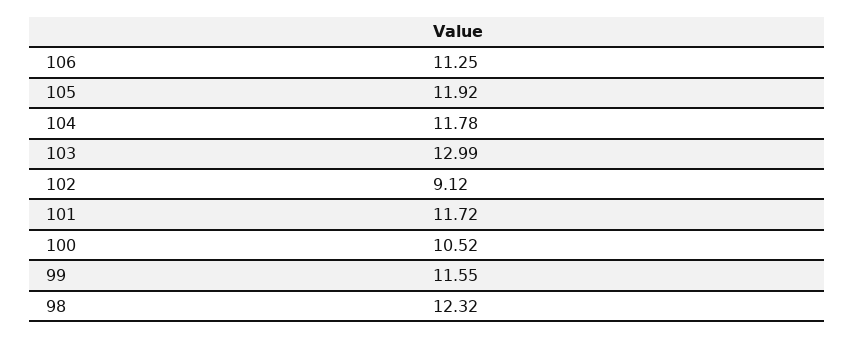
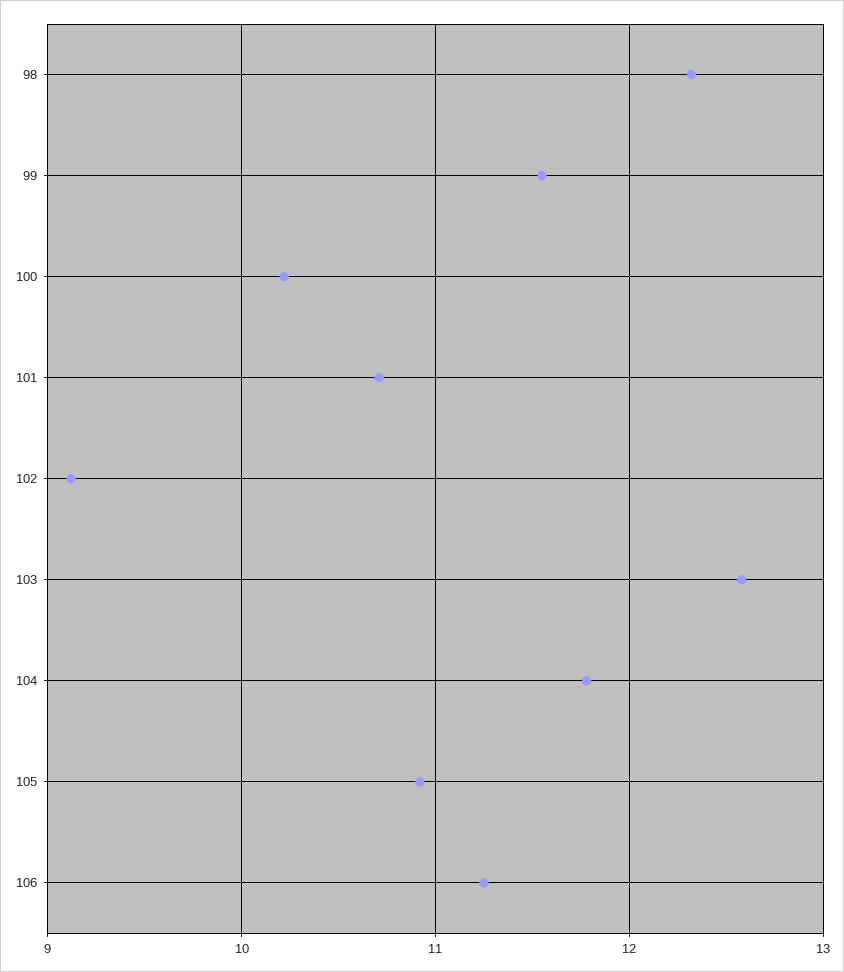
105: 11.92 -> 10.9
103: 12.99 -> 12.6
101: 11.72 -> 10.7
100: 10.52 -> 10.2

